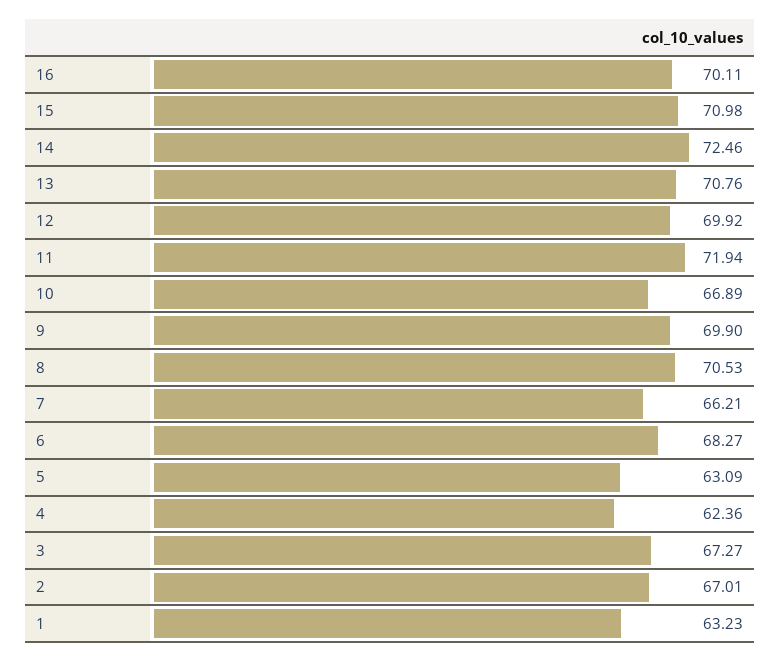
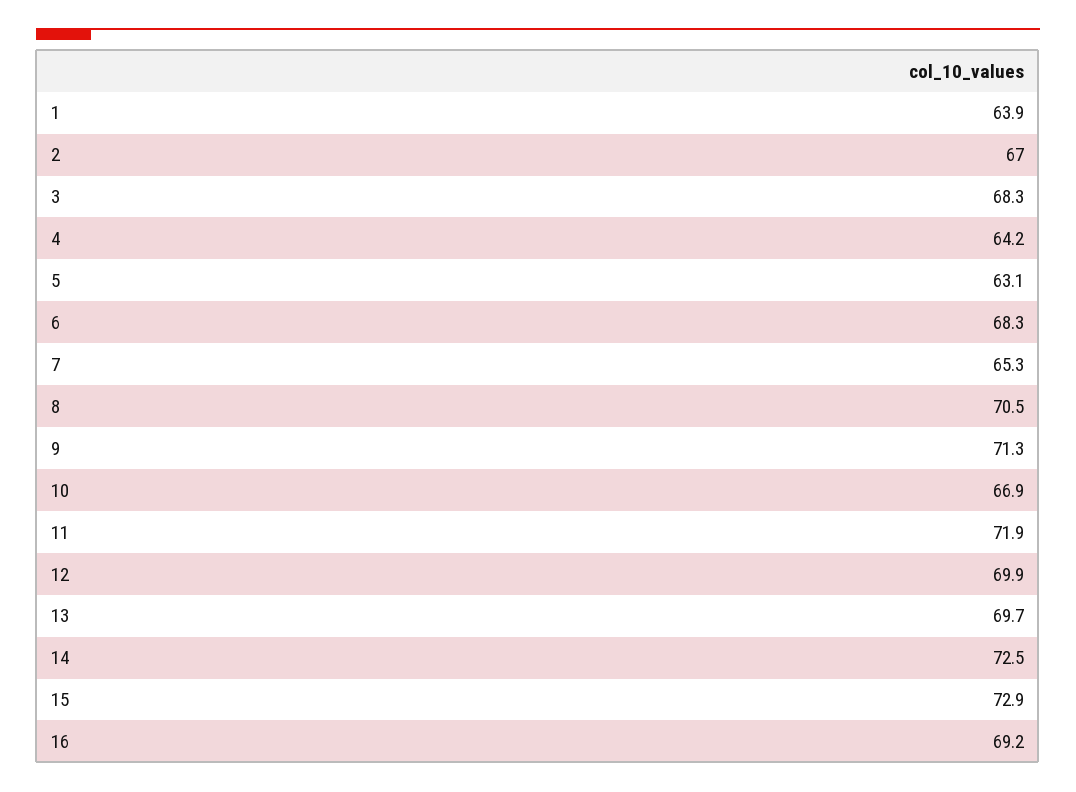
16: 70.11 -> 69.2
15: 70.98 -> 72.9
13: 70.76 -> 69.7
9: 69.9 -> 71.3
7: 66.21 -> 65.3
4: 62.36 -> 64.2
3: 67.27 -> 68.3
1: 63.23 -> 63.9

